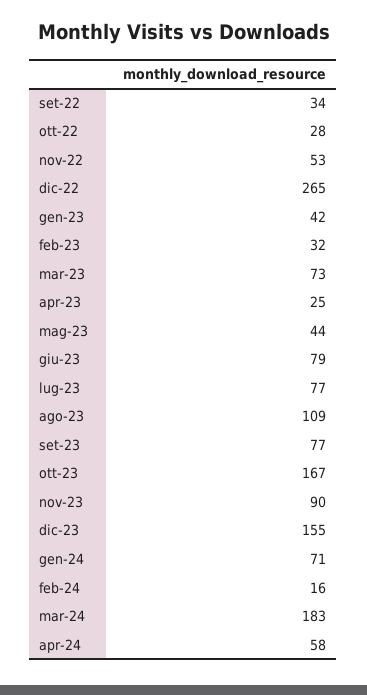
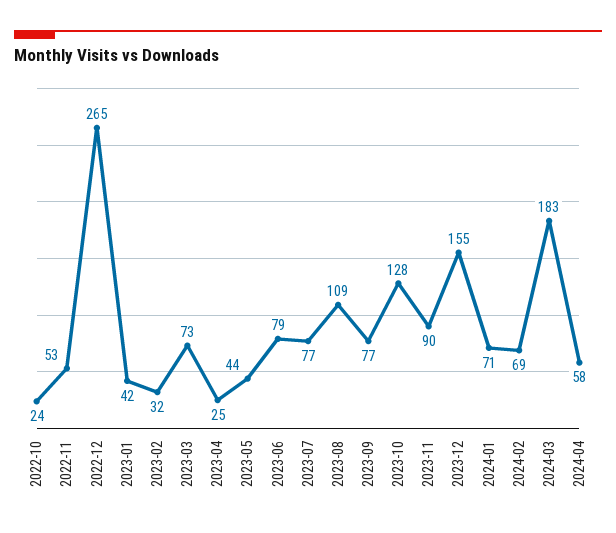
set-22: 34 -> none
ott-22: 28 -> 24
ott-23: 167 -> 128
feb-24: 16 -> 69

